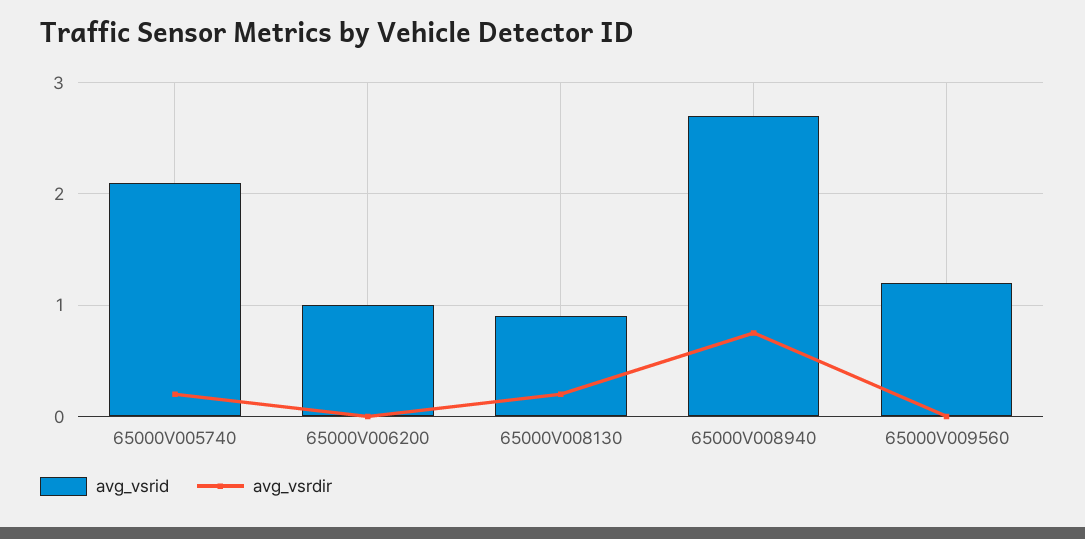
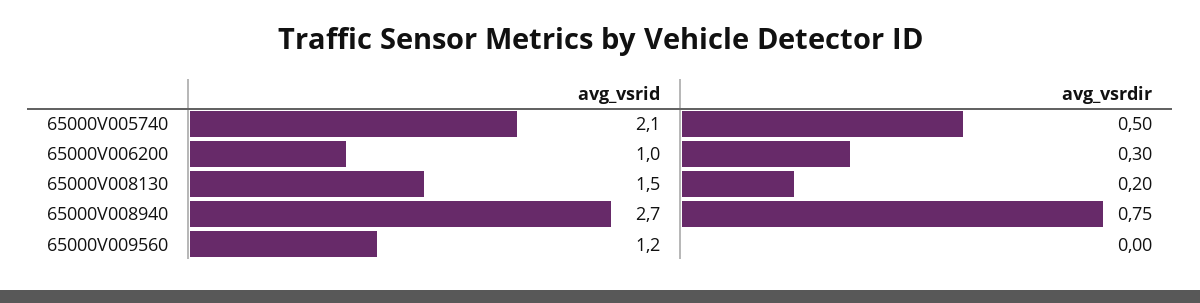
avg_vsrdir, 65000V005740: 0.2 -> 0.5
avg_vsrdir, 65000V006200: 0 -> 0.3
avg_vsrid, 65000V008130: 0.9 -> 1.5

